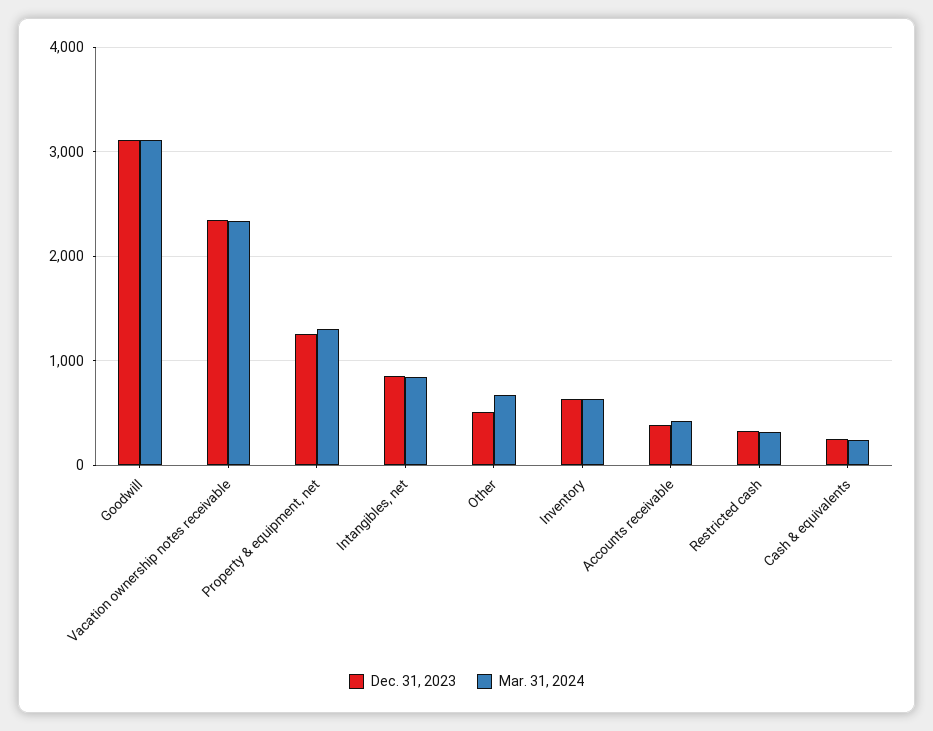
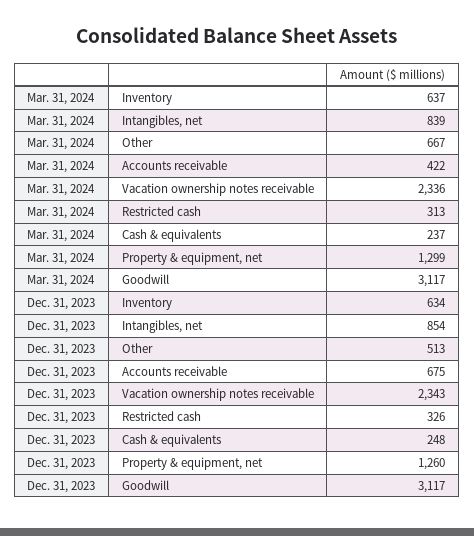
Dec. 31, 2023, Accounts receivable: 400 -> 675

